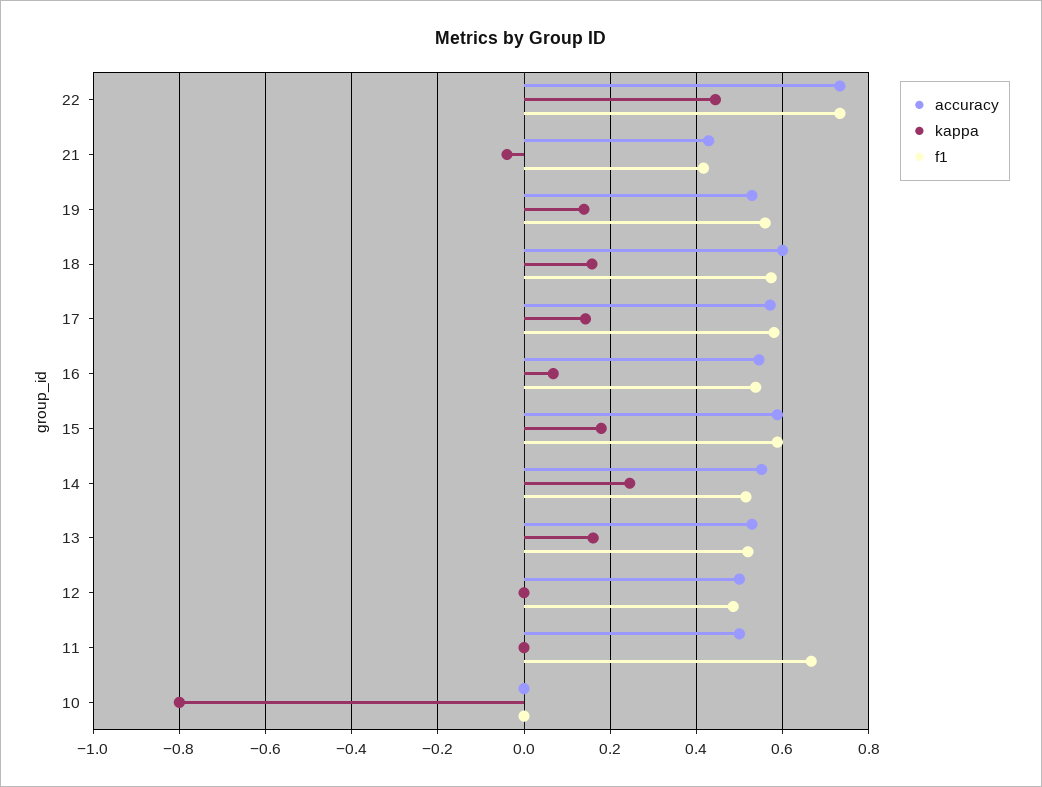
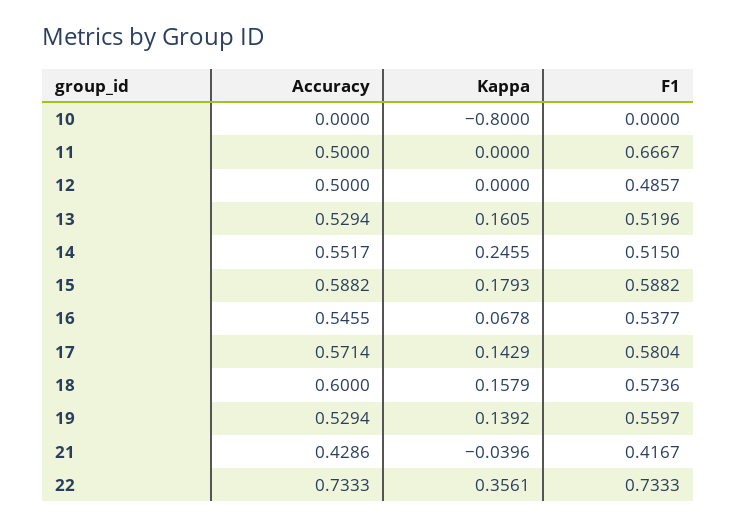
kappa, 22: 0.44 -> 0.3561

